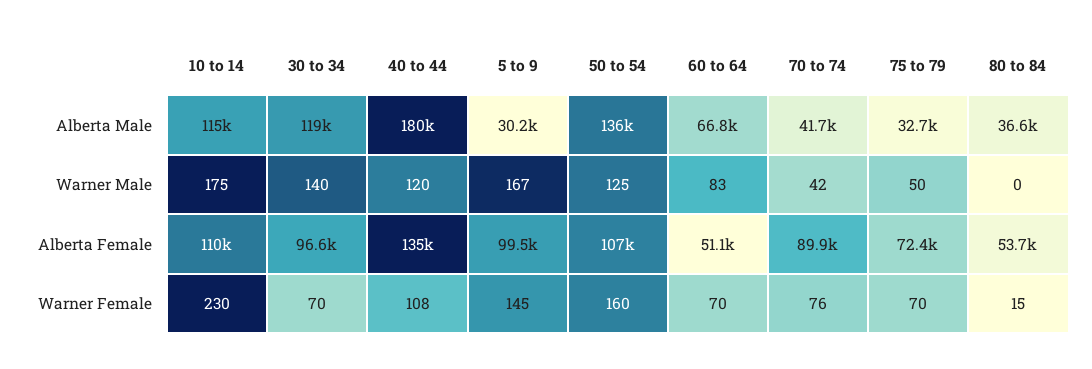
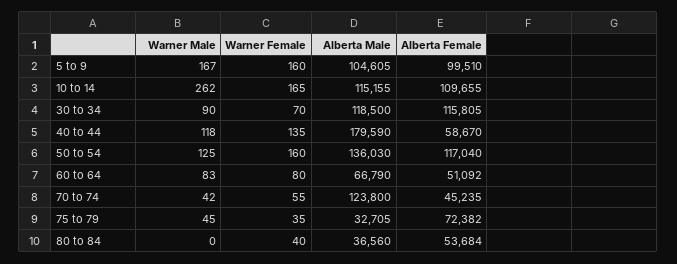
5 to 9, Alberta Male: 30200 -> 104605
70 to 74, Alberta Male: 41700 -> 123800
10 to 14, Warner Male: 175 -> 262
30 to 34, Warner Male: 140 -> 90
40 to 44, Warner Male: 120 -> 118
75 to 79, Warner Male: 50 -> 45
30 to 34, Alberta Female: 96600 -> 115805
40 to 44, Alberta Female: 135000 -> 58670
50 to 54, Alberta Female: 107000 -> 117040
70 to 74, Alberta Female: 89900 -> 45235
10 to 14, Warner Female: 230 -> 165
40 to 44, Warner Female: 108 -> 135
5 to 9, Warner Female: 145 -> 160
60 to 64, Warner Female: 70 -> 80
70 to 74, Warner Female: 76 -> 55
75 to 79, Warner Female: 70 -> 35
80 to 84, Warner Female: 15 -> 40

